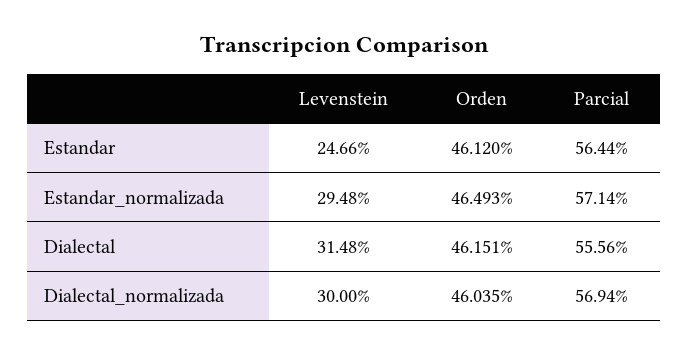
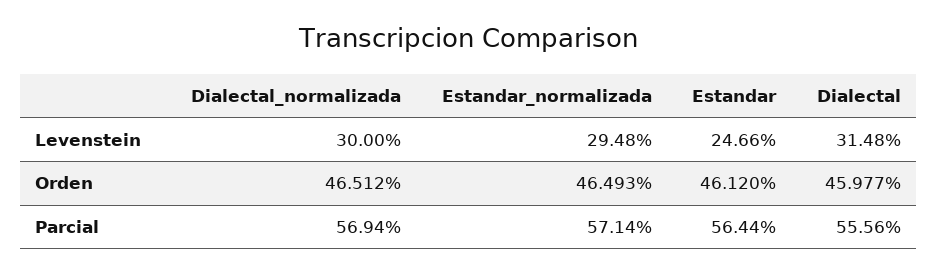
Orden, Dialectal: 46.151 -> 45.977
Orden, Dialectal_normalizada: 46.035 -> 46.512

